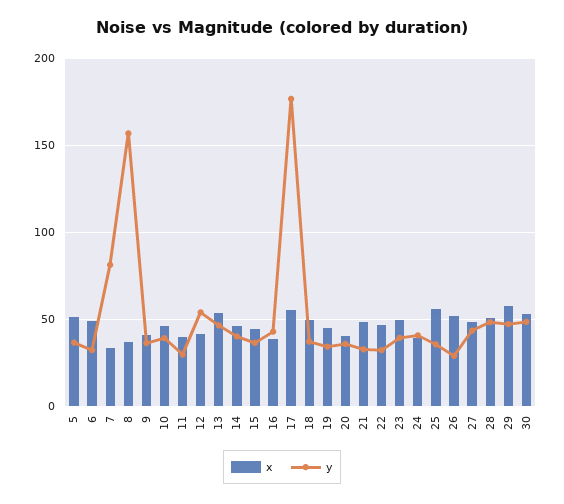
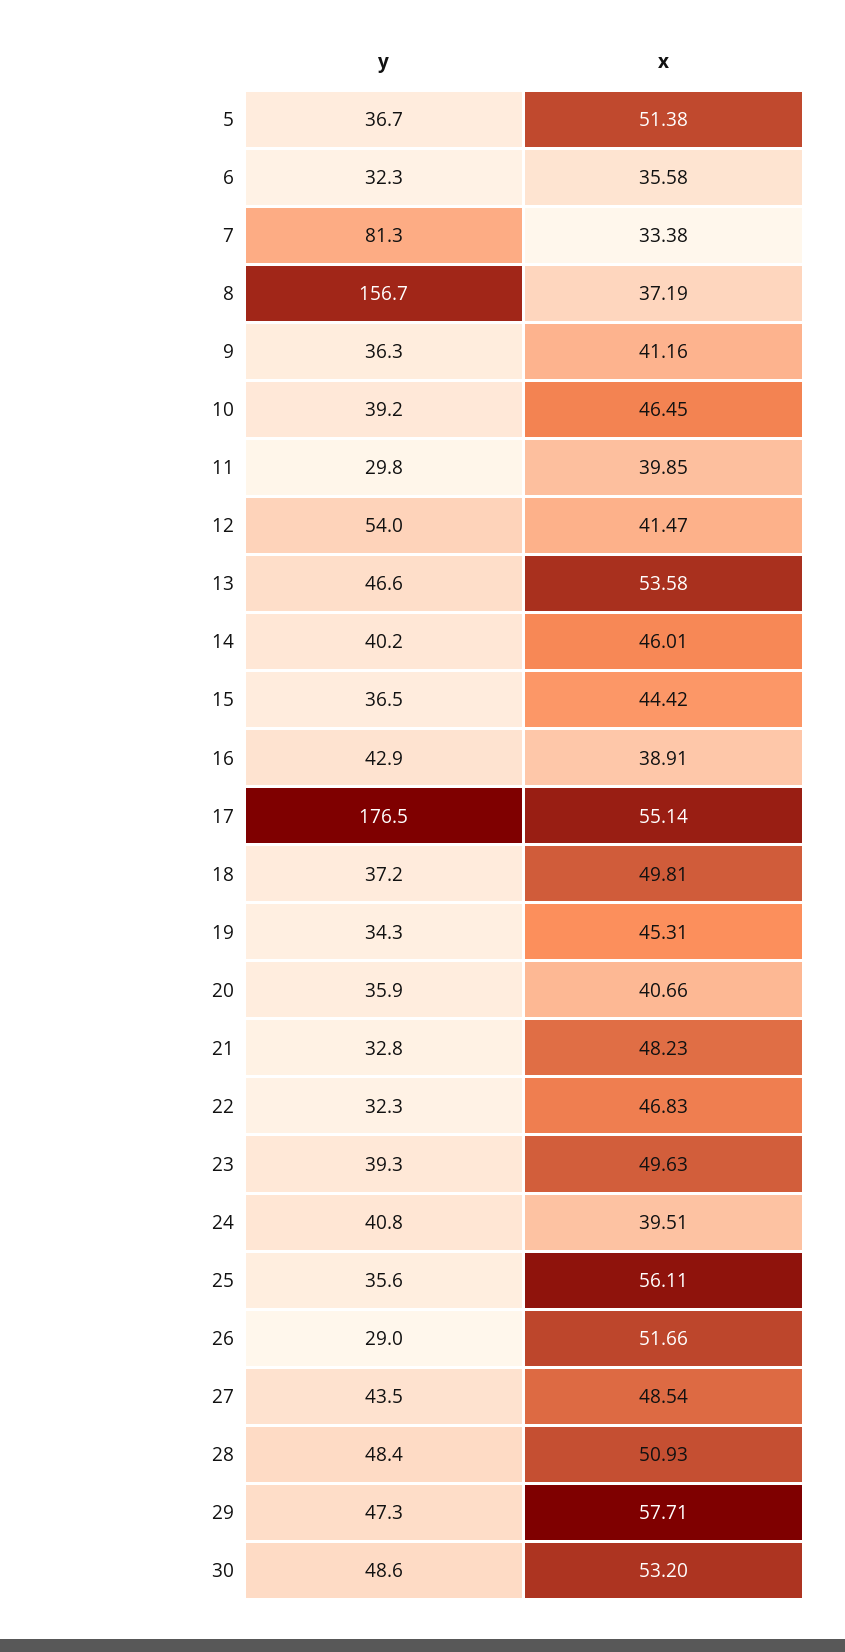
x, 6: 50 -> 35.58

